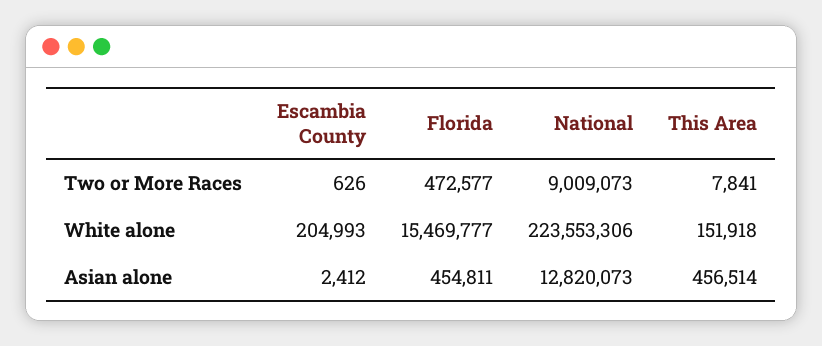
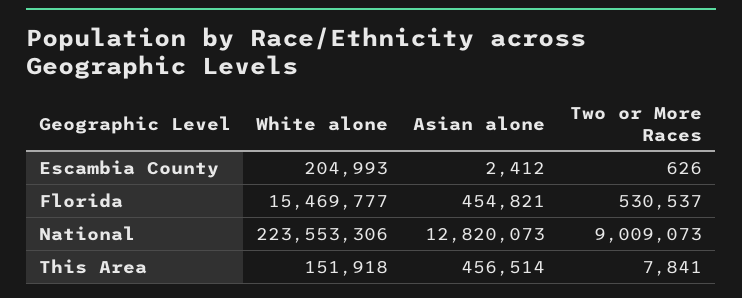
Florida, Two or More Races: 472577 -> 530537
Florida, Asian alone: 454811 -> 454821

